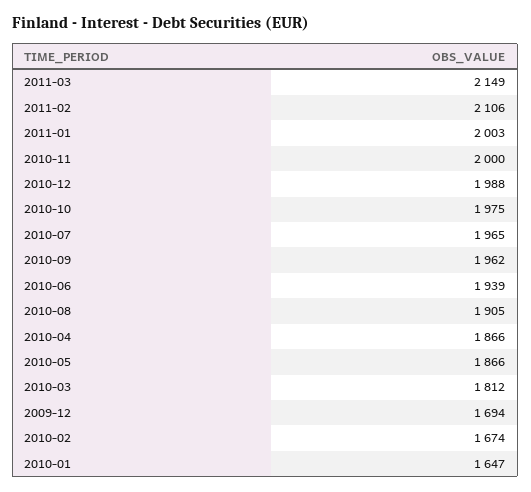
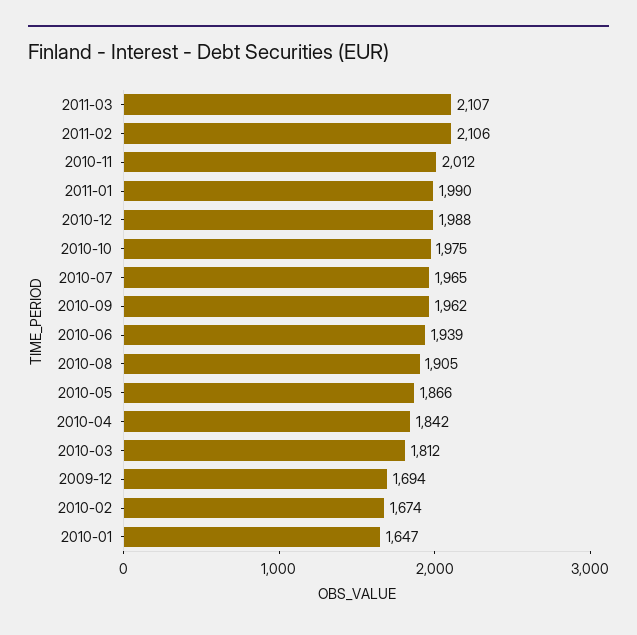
2011-03: 2149 -> 2107
2011-01: 2003 -> 1990
2010-11: 2000 -> 2012
2010-04: 1866 -> 1842

